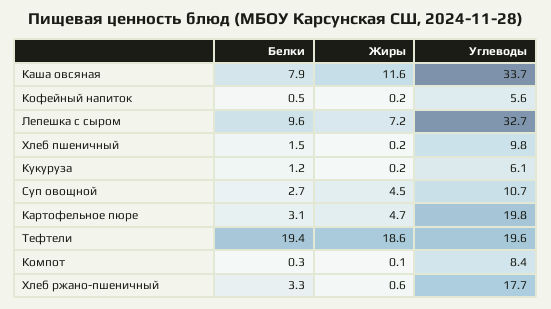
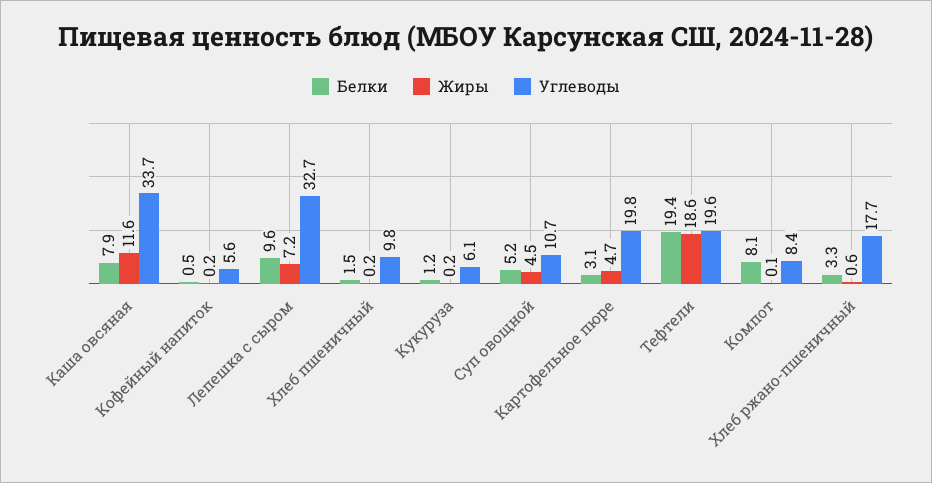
Белки, Суп овощной: 2.7 -> 5.2
Белки, Компот: 0.3 -> 8.1

